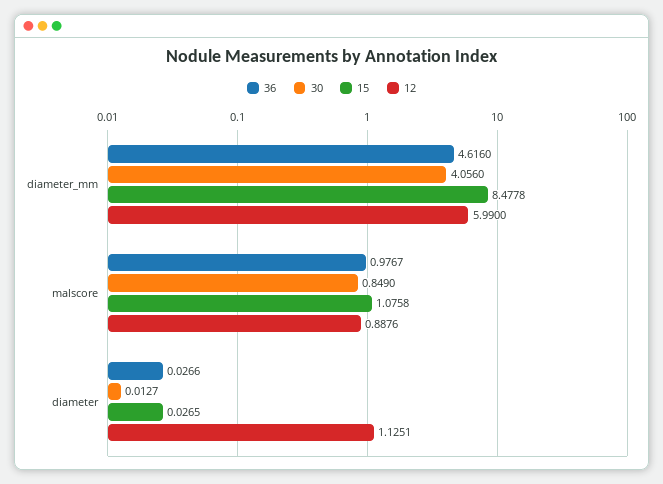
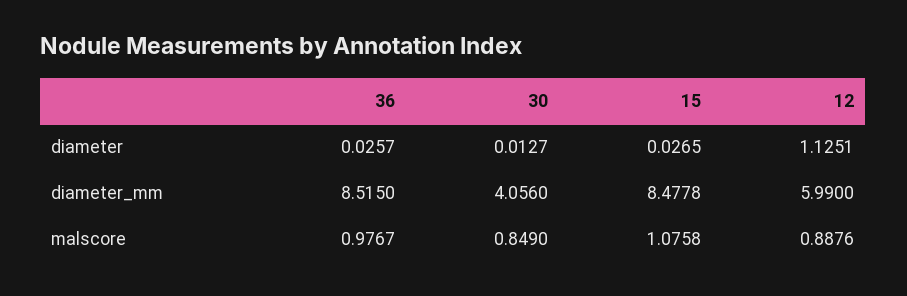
36, diameter_mm: 4.616 -> 8.515
36, diameter: 0.0266 -> 0.0257

